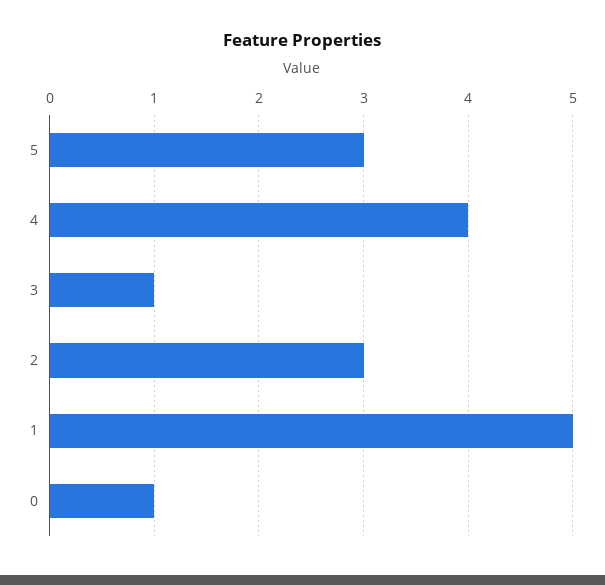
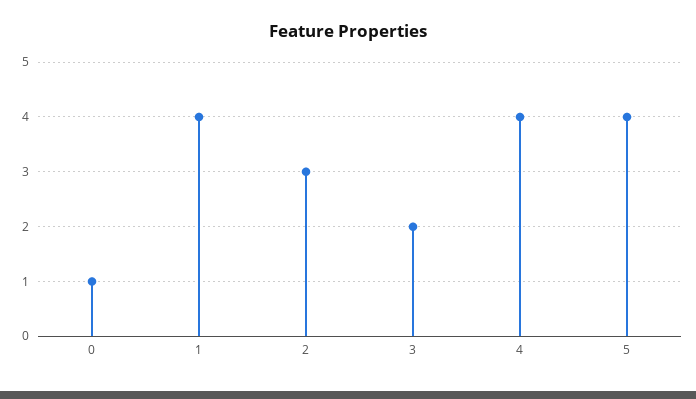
5: 3 -> 4
3: 1 -> 2
1: 5 -> 4

